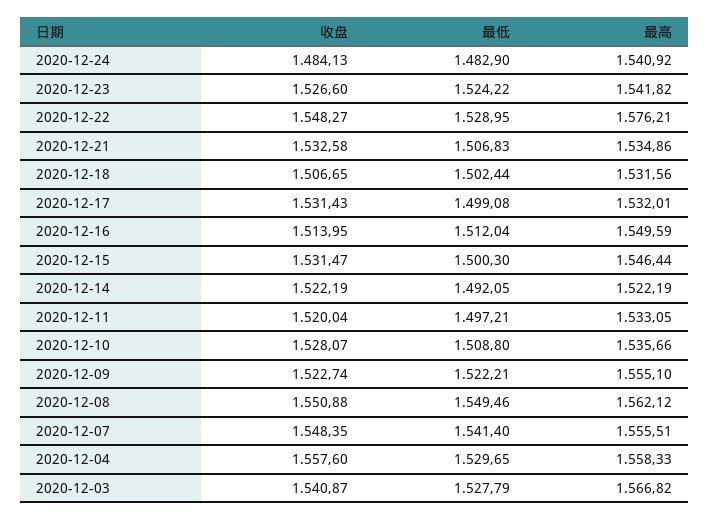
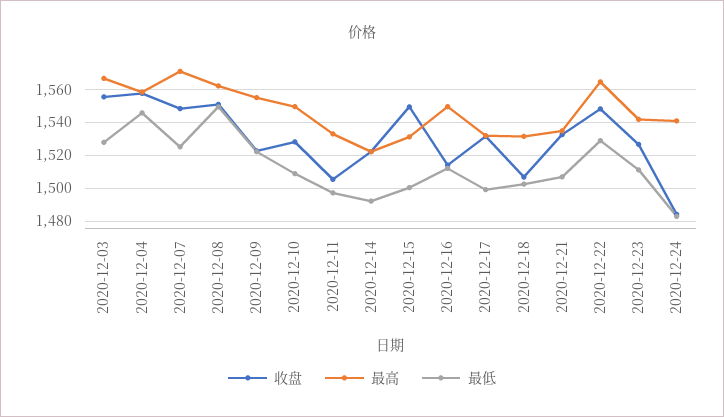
最低, 2020-12-23: 1524.22 -> 1510
最高, 2020-12-22: 1576.21 -> 1565
收盘, 2020-12-15: 1531.47 -> 1550
最高, 2020-12-15: 1546.44 -> 1530
收盘, 2020-12-11: 1520.04 -> 1505
最高, 2020-12-10: 1535.66 -> 1550
最低, 2020-12-07: 1541.4 -> 1525
最高, 2020-12-07: 1555.51 -> 1570
最低, 2020-12-04: 1529.65 -> 1545
收盘, 2020-12-03: 1540.87 -> 1555

